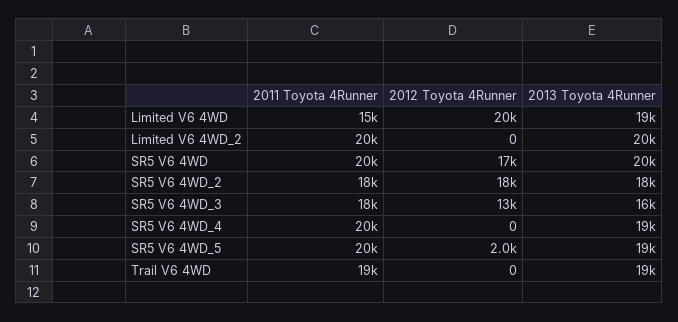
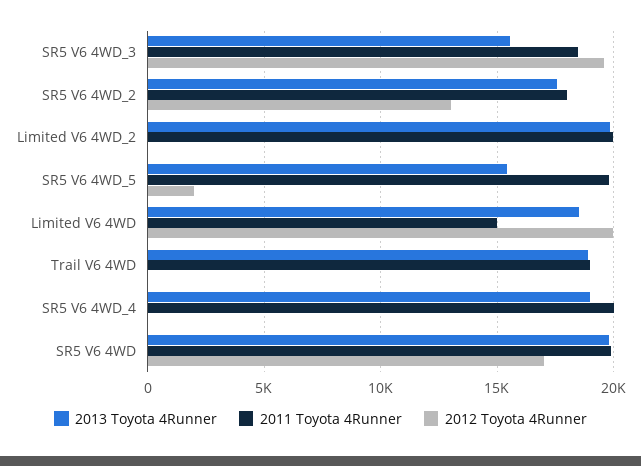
2012 Toyota 4Runner, SR5 V6 4WD_2: 18000 -> 13000
2012 Toyota 4Runner, SR5 V6 4WD_3: 13000 -> 19500
2013 Toyota 4Runner, SR5 V6 4WD_5: 19000 -> 15500

